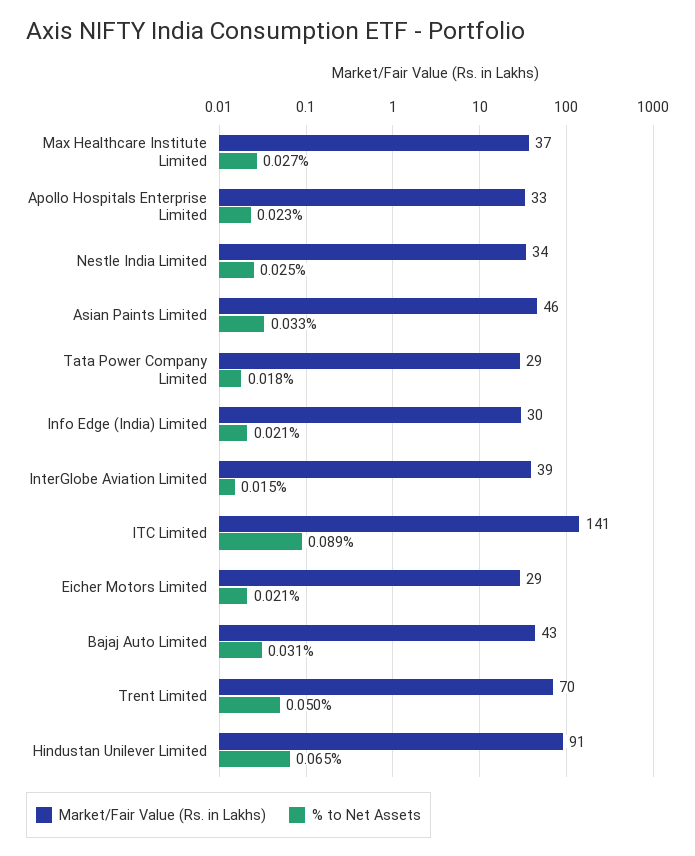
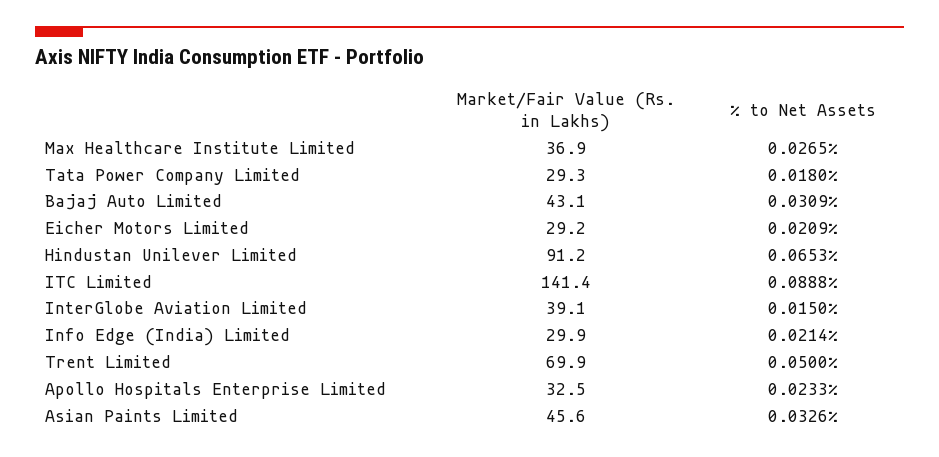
Market/Fair Value (Rs. in Lakhs), Nestle India Limited: 34 -> none
% to Net Assets, Nestle India Limited: 0.025 -> none

